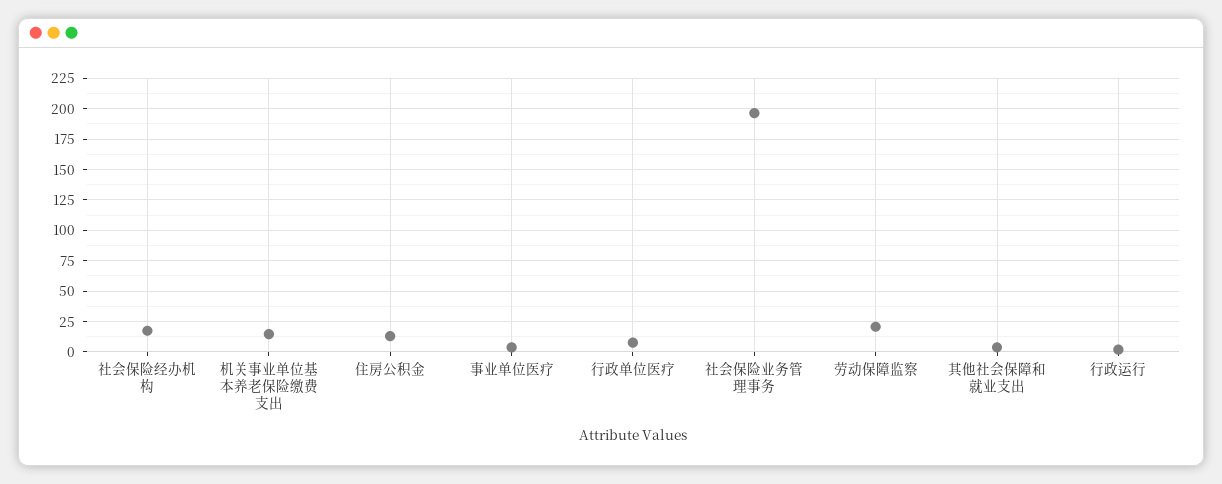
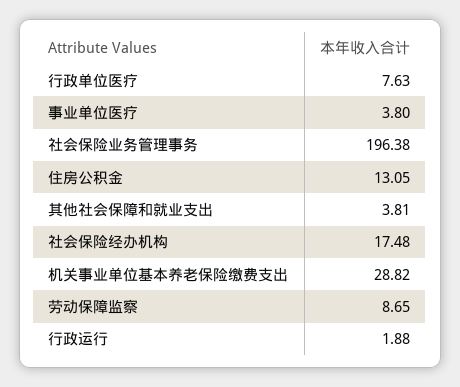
机关事业单位基本养老保险缴费支出: 15 -> 28.82
劳动保障监察: 20 -> 8.65

